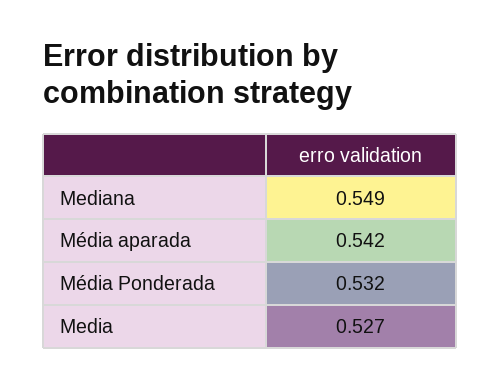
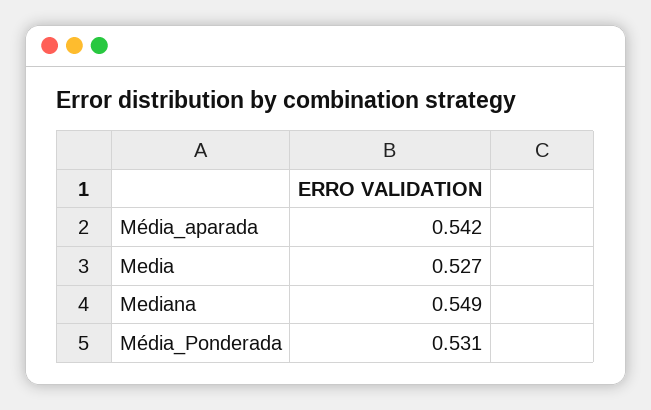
Média Ponderada: 0.532 -> 0.531

